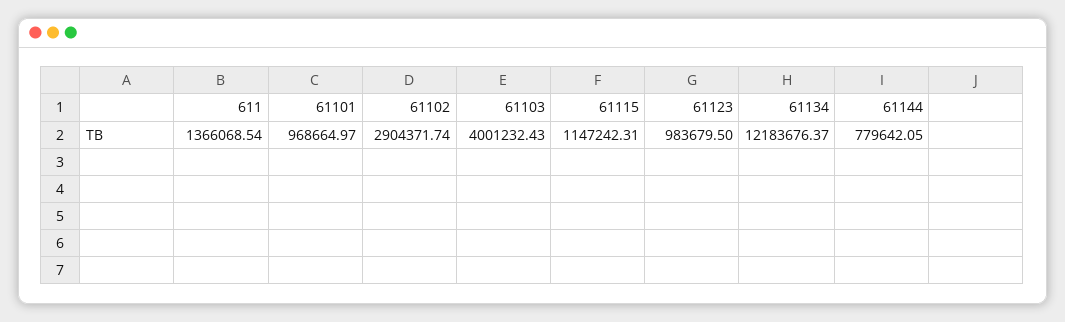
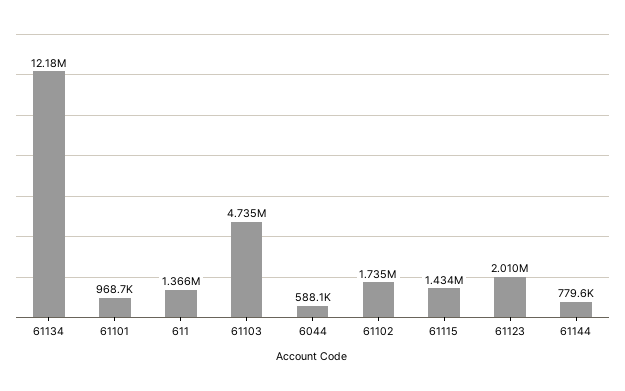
61102: 2904371.74 -> 1735000
61103: 4001232.43 -> 4735000
61115: 1147242.31 -> 1434000
61123: 983679.5 -> 2010000
6044: none -> 588100

